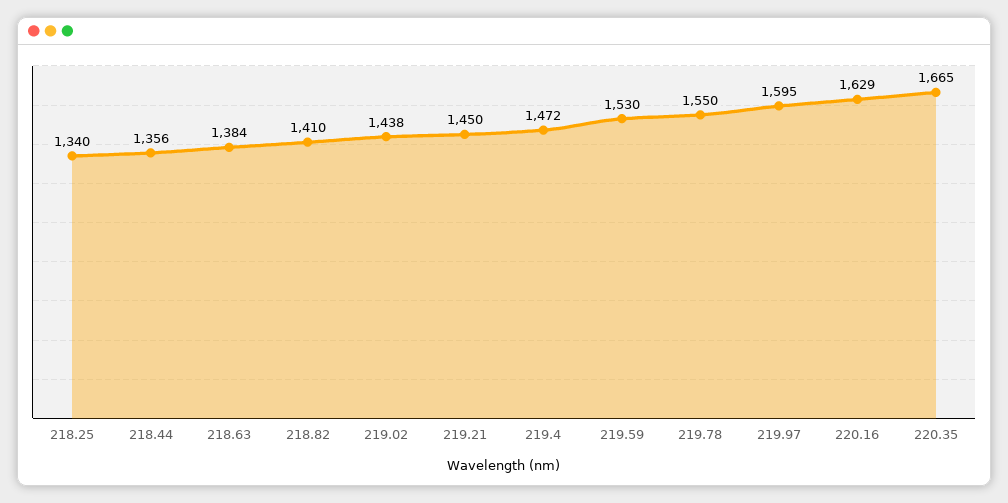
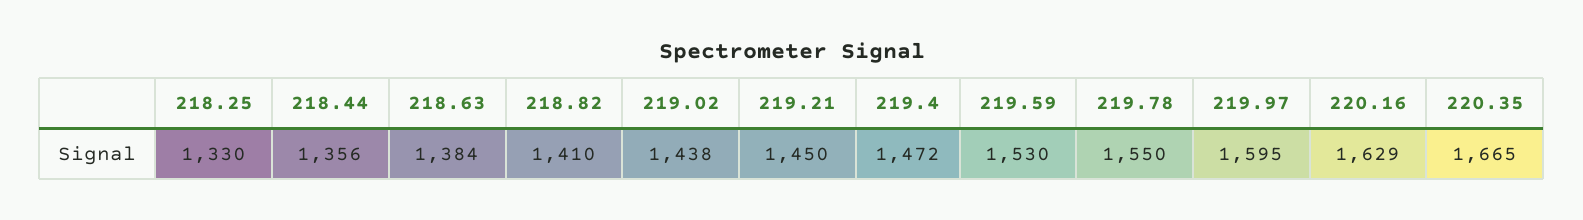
218.25: 1340 -> 1330

